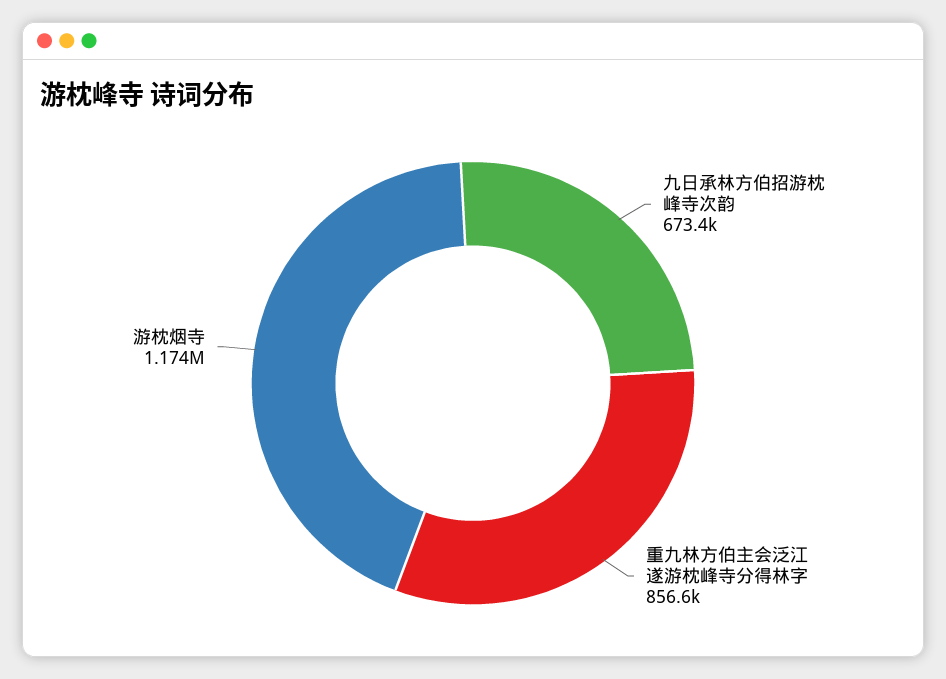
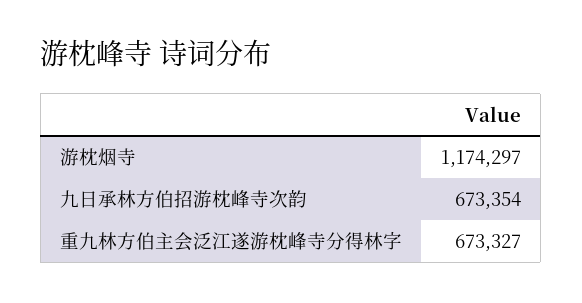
重九林方伯主会泛江遂游枕峰寺分得林字: 856600 -> 673327

